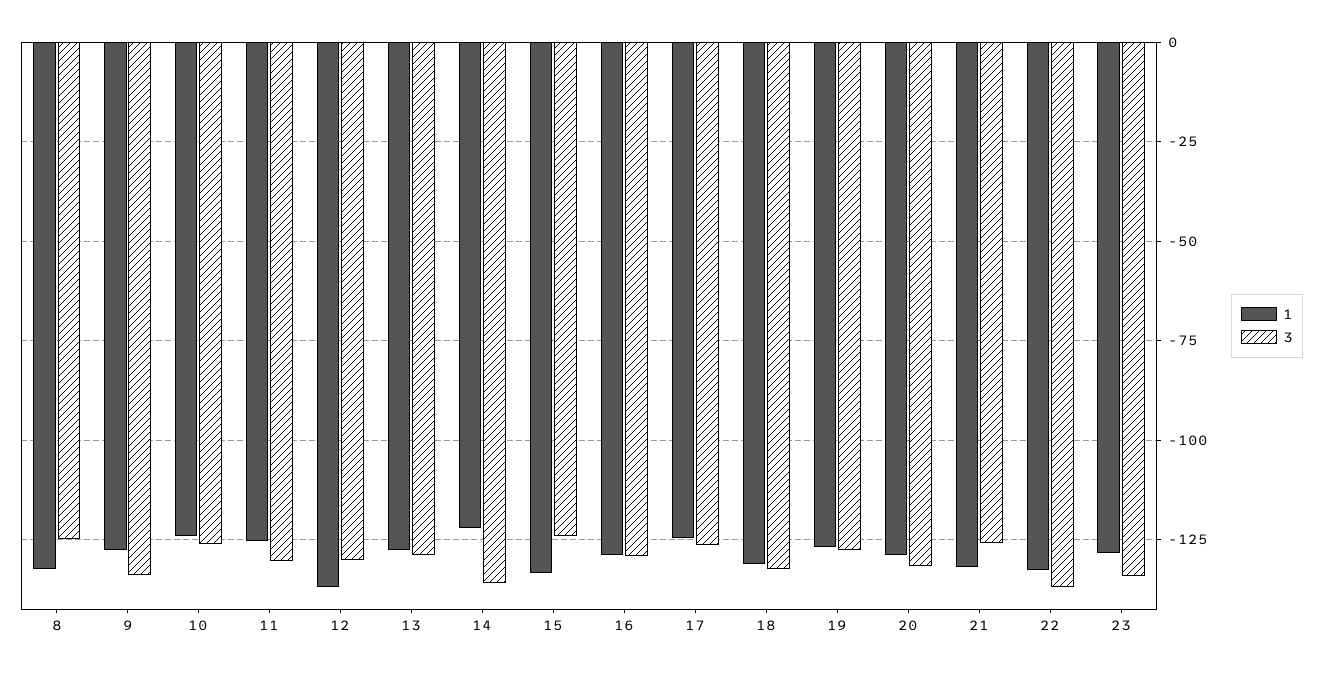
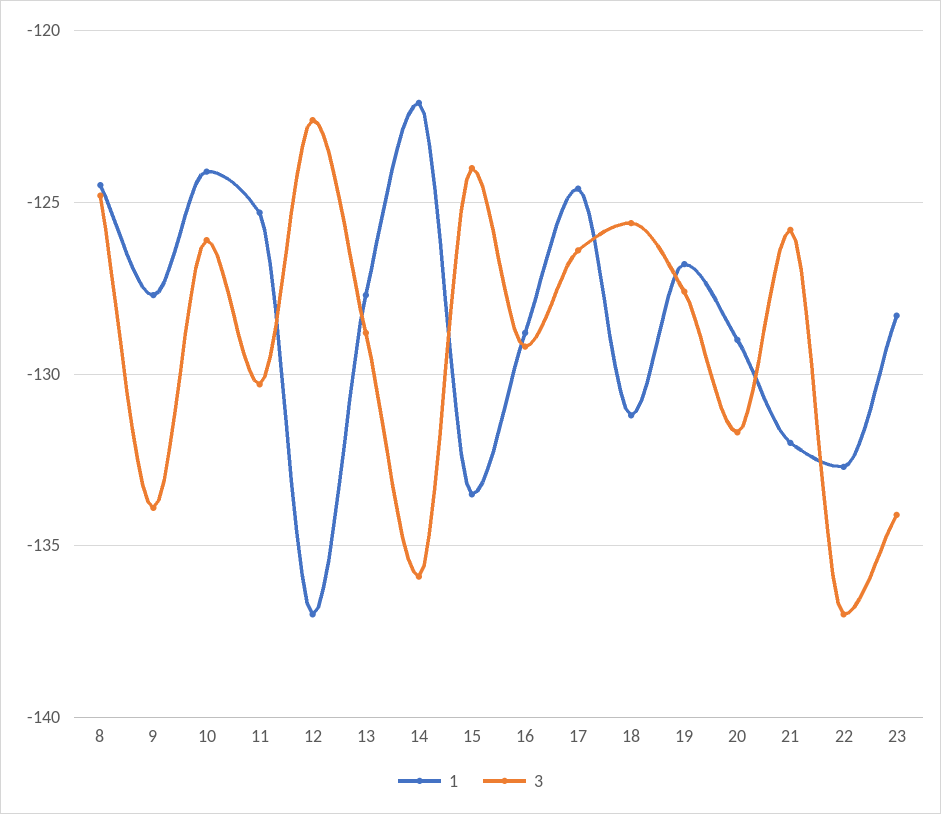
1, 8: -132.5 -> -124.5
3, 12: -130 -> -122.5
3, 18: -132.5 -> -125.5

